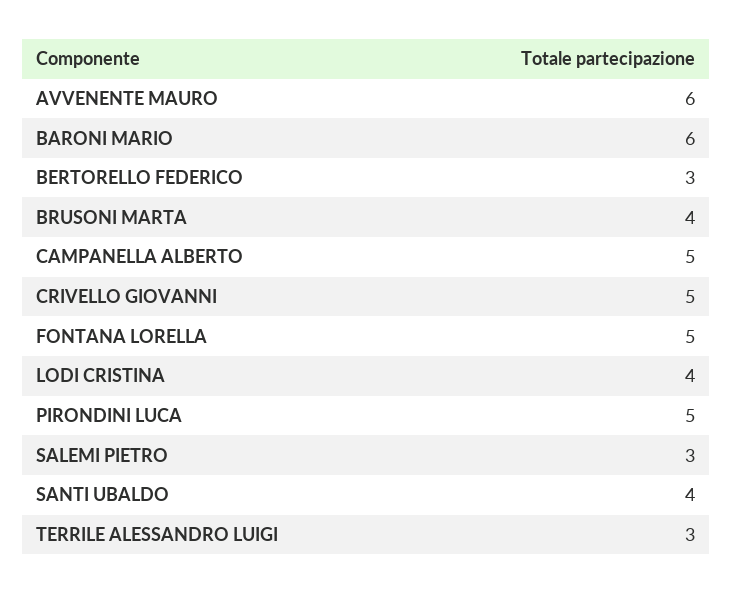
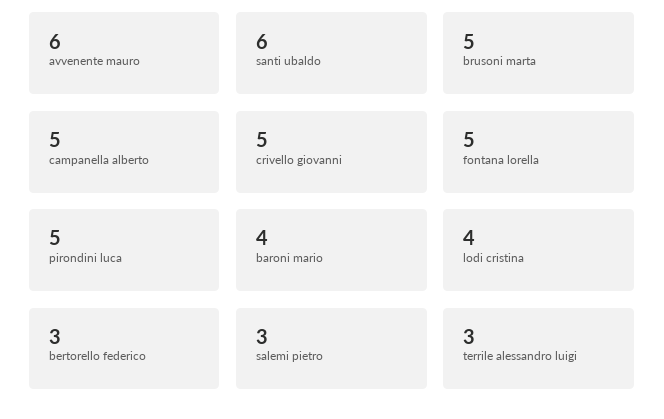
BARONI MARIO: 6 -> 4
BRUSONI MARTA: 4 -> 5
SANTI UBALDO: 4 -> 6

